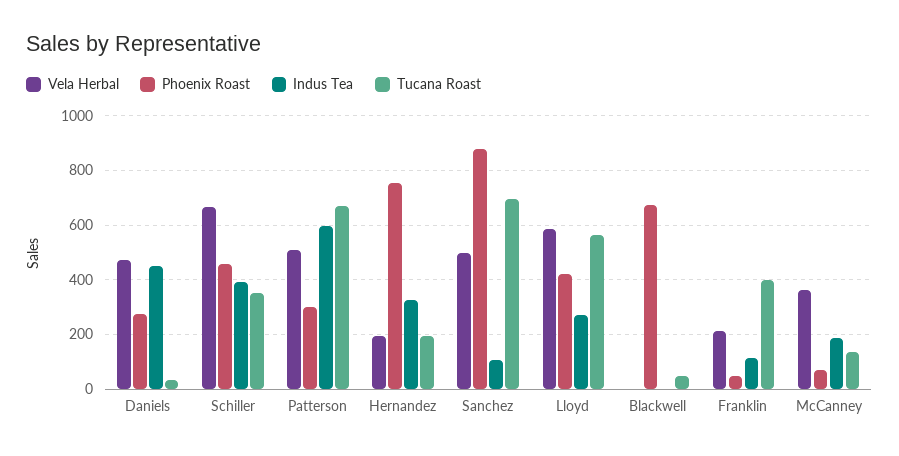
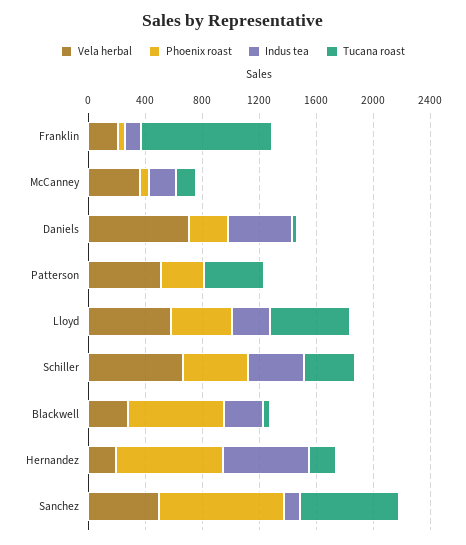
Vela Herbal, Daniels: 475 -> 700
Indus Tea, Patterson: 600 -> 0
Tucana Roast, Patterson: 675 -> 400
Indus Tea, Hernandez: 325 -> 600
Vela Herbal, Blackwell: 0 -> 300
Indus Tea, Blackwell: 0 -> 300
Tucana Roast, Franklin: 400 -> 900

